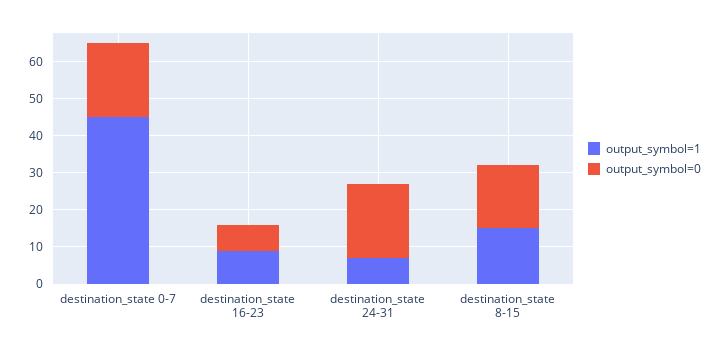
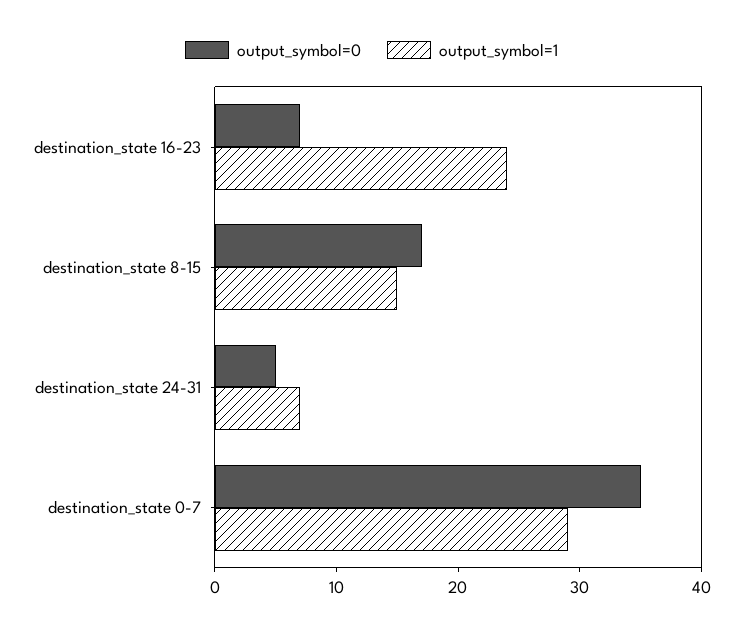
output_symbol=1, destination_state 0-7: 45 -> 29
output_symbol=0, destination_state 0-7: 20 -> 35
output_symbol=1, destination_state 16-23: 10 -> 24
output_symbol=0, destination_state 24-31: 20 -> 5

